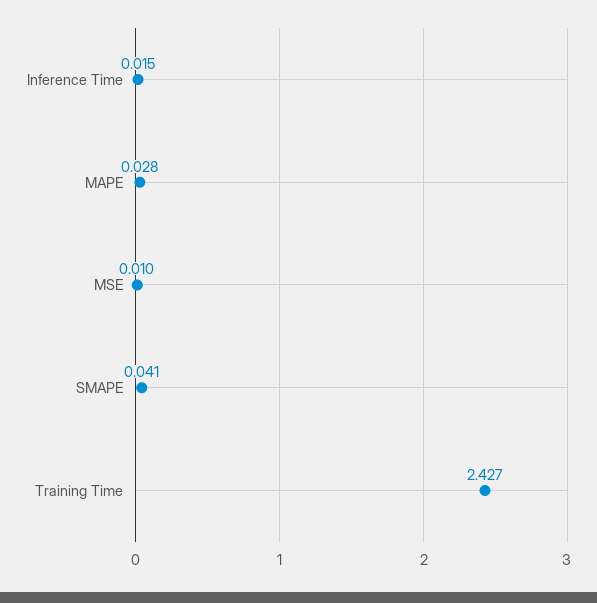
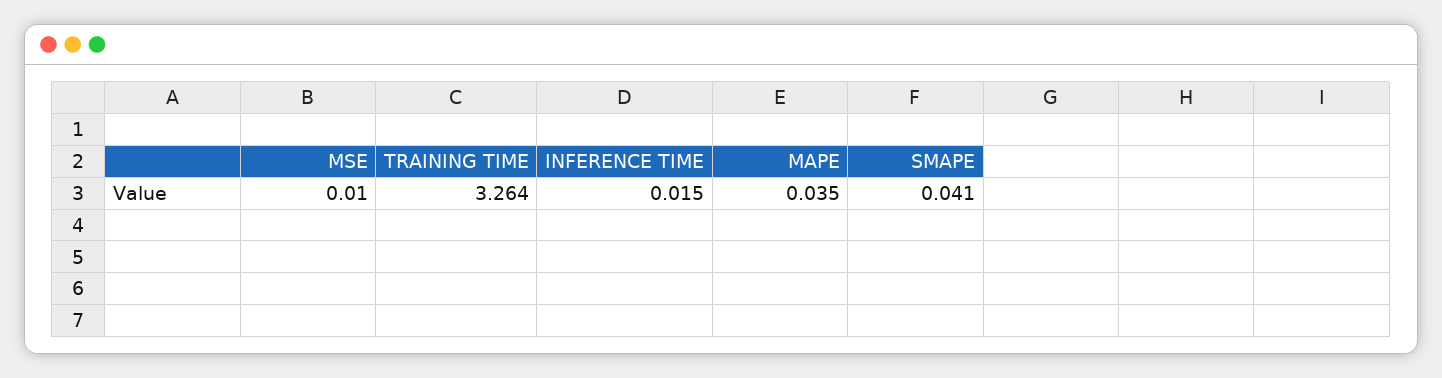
MAPE: 0.028 -> 0.035
Training Time: 2.427 -> 3.264

